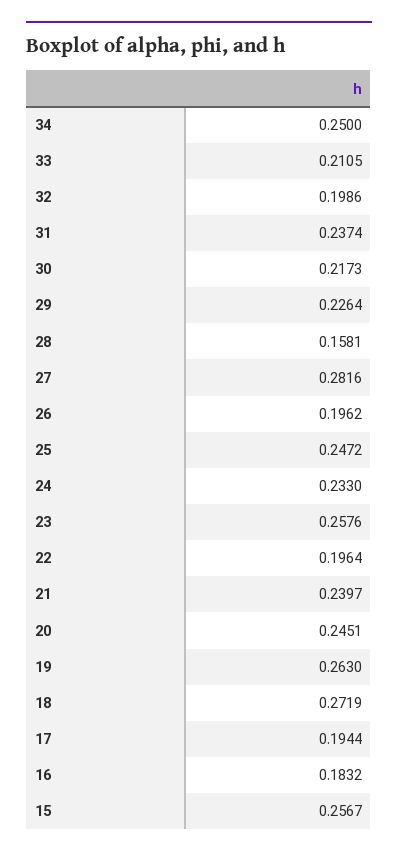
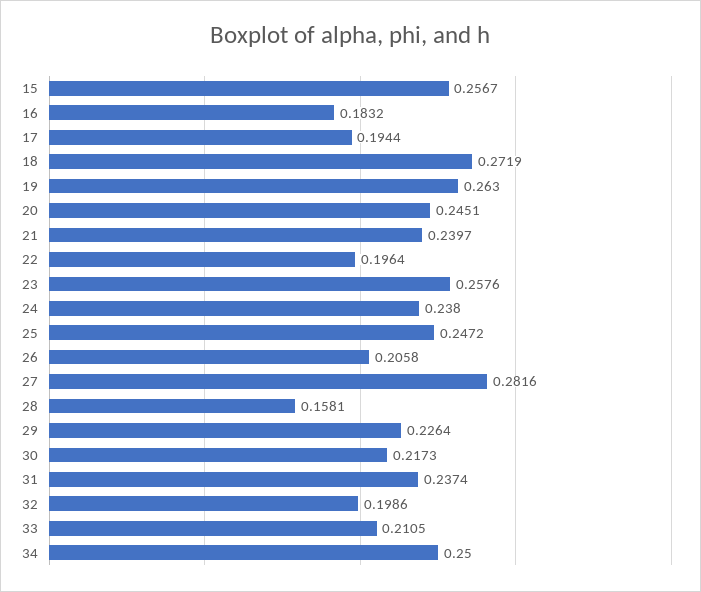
26: 0.1962 -> 0.2058
24: 0.233 -> 0.238

